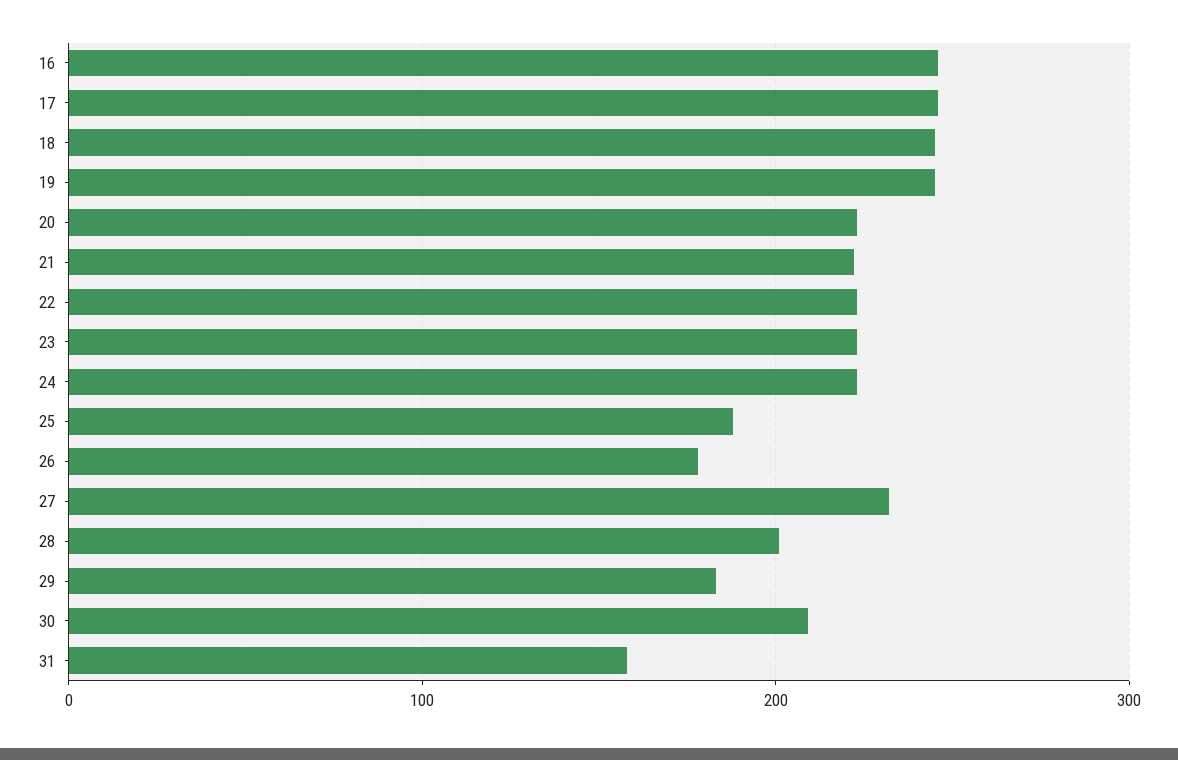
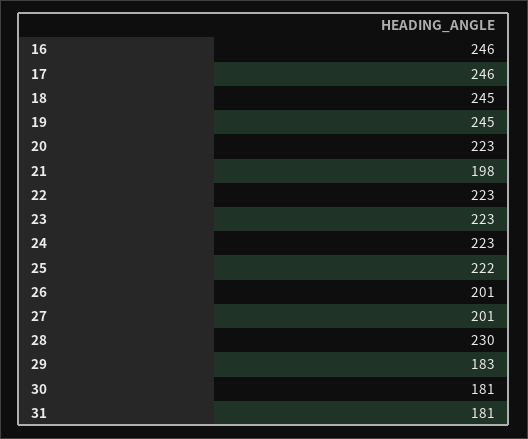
21: 220 -> 198
25: 190 -> 222
26: 180 -> 201
27: 230 -> 201
28: 200 -> 230
30: 210 -> 181
31: 160 -> 181

